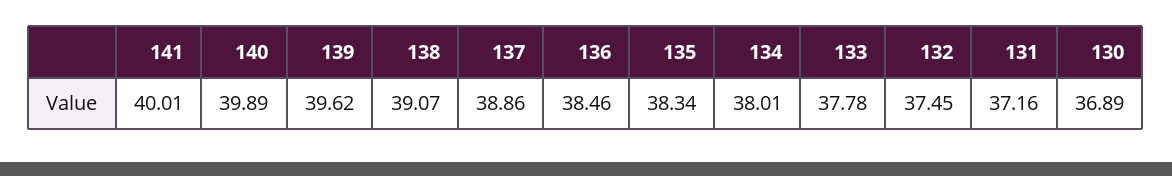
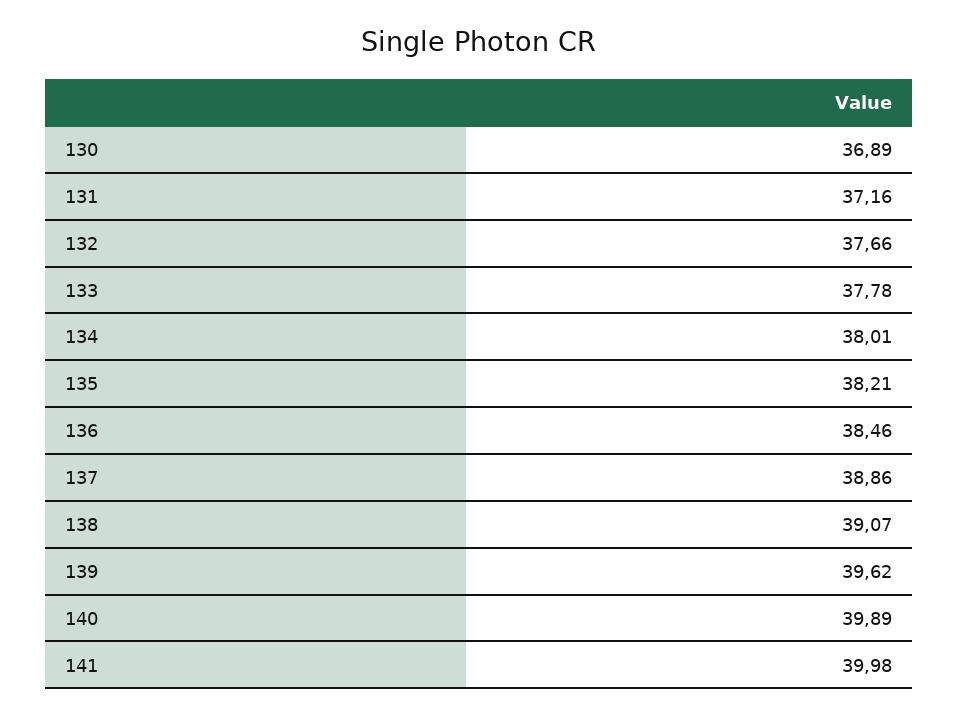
141: 40.01 -> 39.98
135: 38.34 -> 38.21
132: 37.45 -> 37.66

